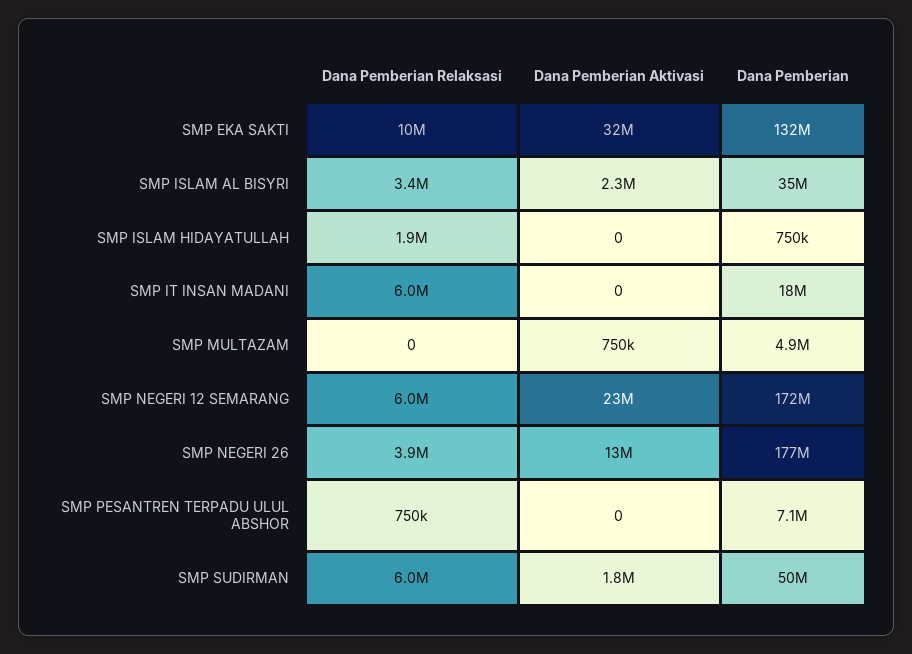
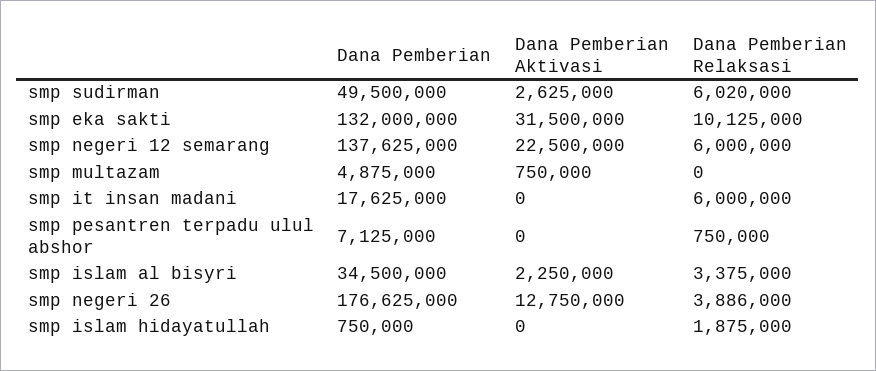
Dana Pemberian, SMP NEGERI 12 SEMARANG: 172000000 -> 137625000
Dana Pemberian Aktivasi, SMP SUDIRMAN: 1800000 -> 2625000

